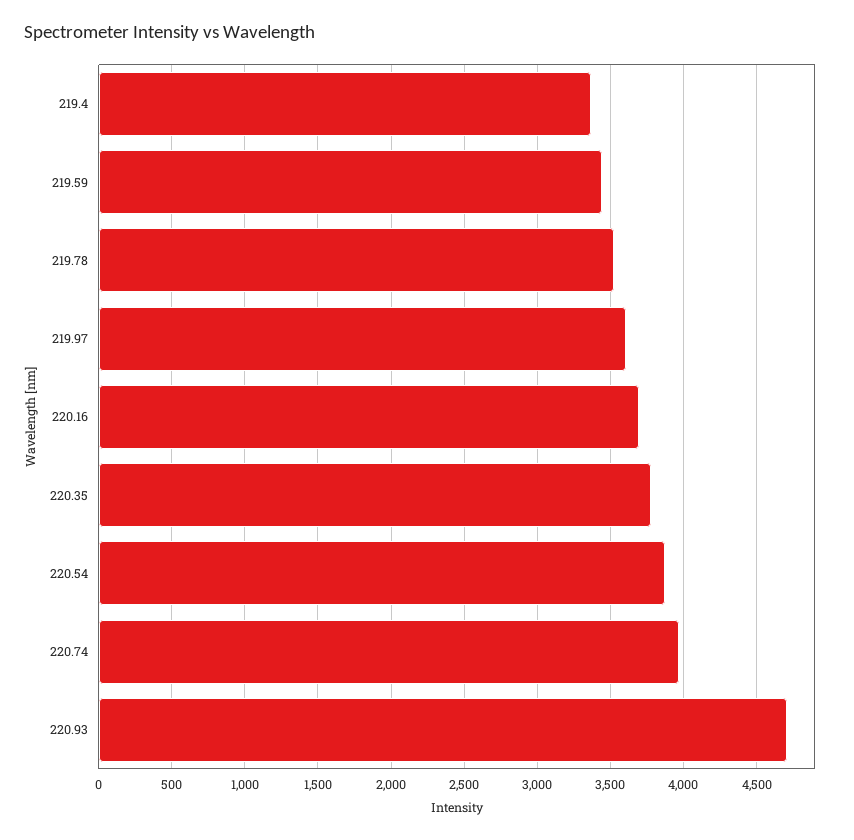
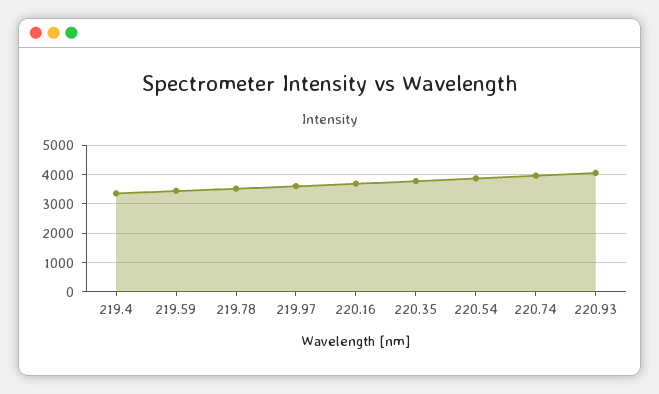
220.93: 4700 -> 4000

